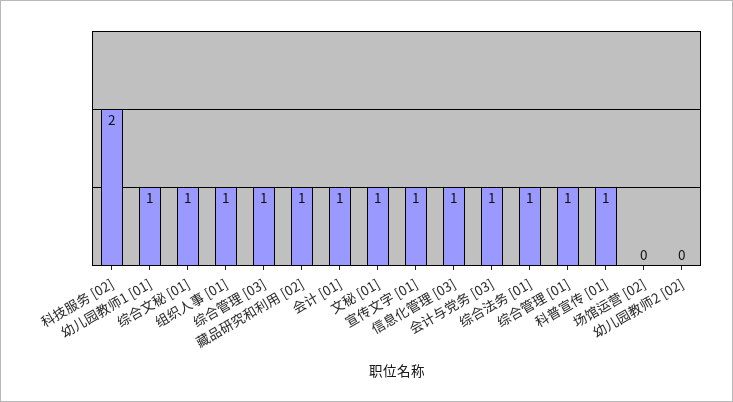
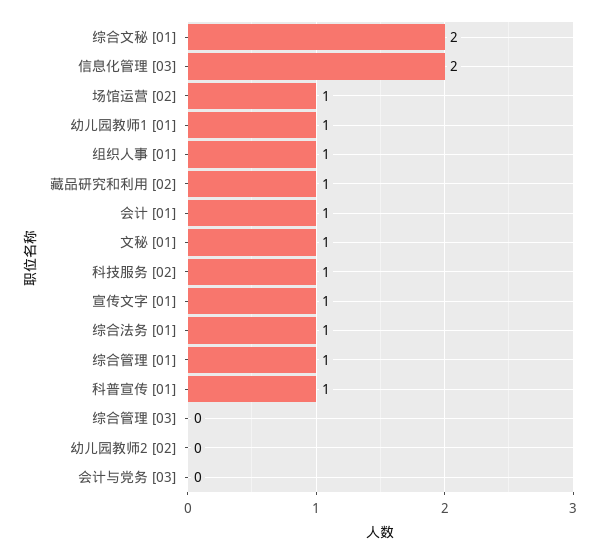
科技服务 [02]: 2 -> 1
综合文秘 [01]: 1 -> 2
综合管理 [03]: 1 -> 0
信息化管理 [03]: 1 -> 2
会计与党务 [03]: 1 -> 0
场馆运营 [02]: 0 -> 1

